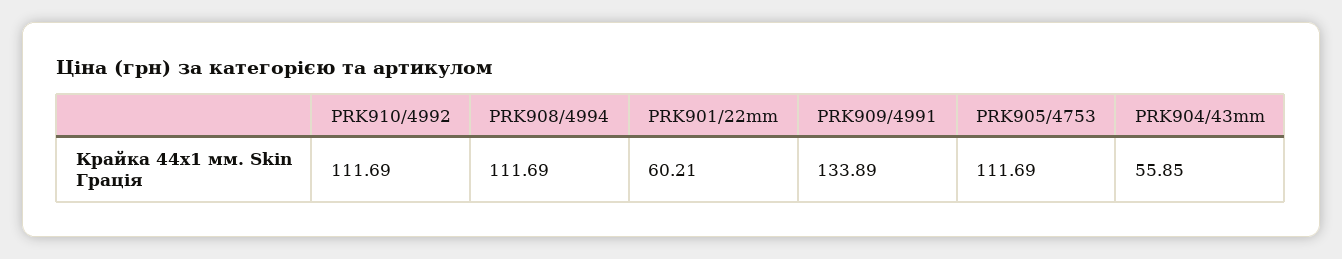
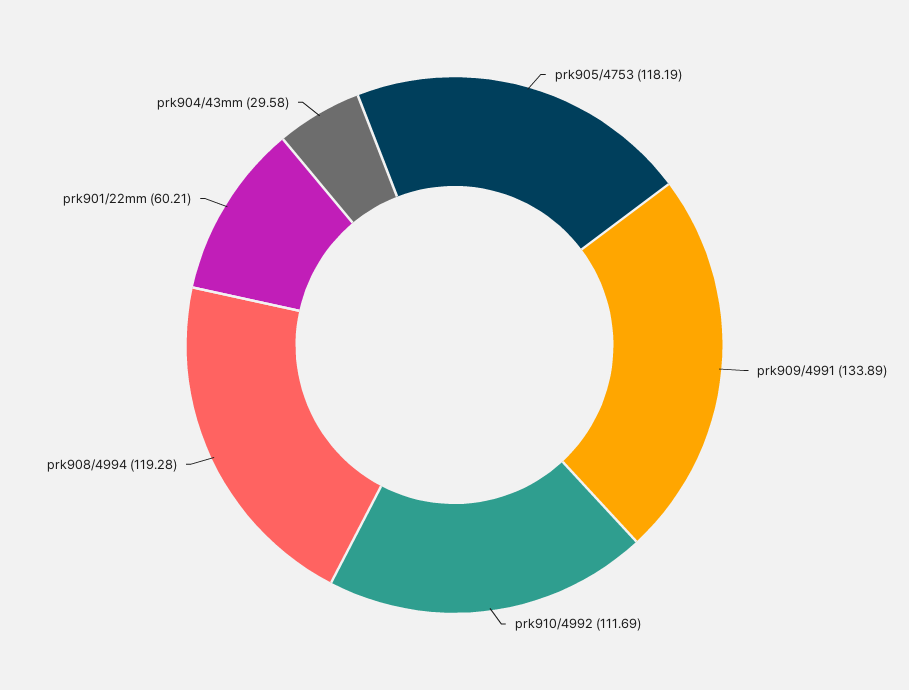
PRK908/4994: 111.69 -> 119.28
PRK905/4753: 111.69 -> 118.19
PRK904/43mm: 55.85 -> 29.58

